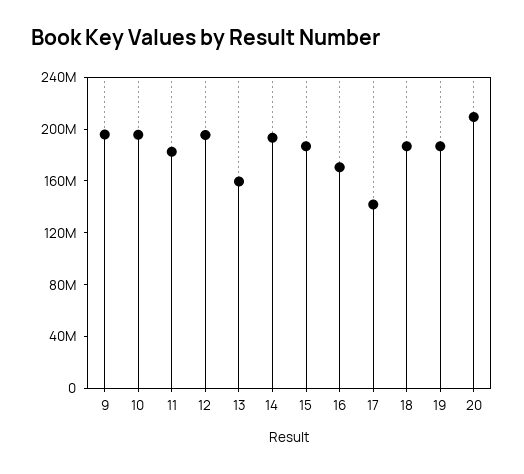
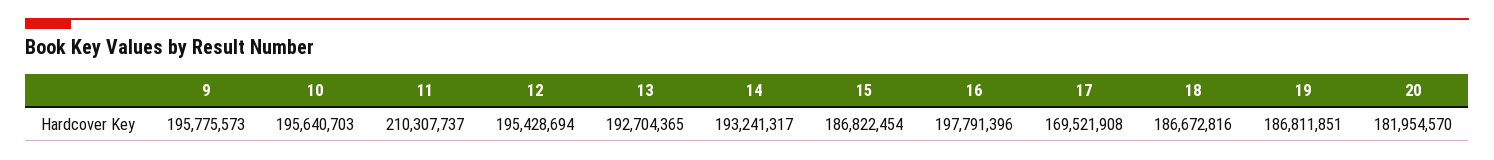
11: 180000000 -> 210307737
13: 160000000 -> 192704365
16: 170000000 -> 197791396
17: 140000000 -> 169521908
20: 210000000 -> 181954570

